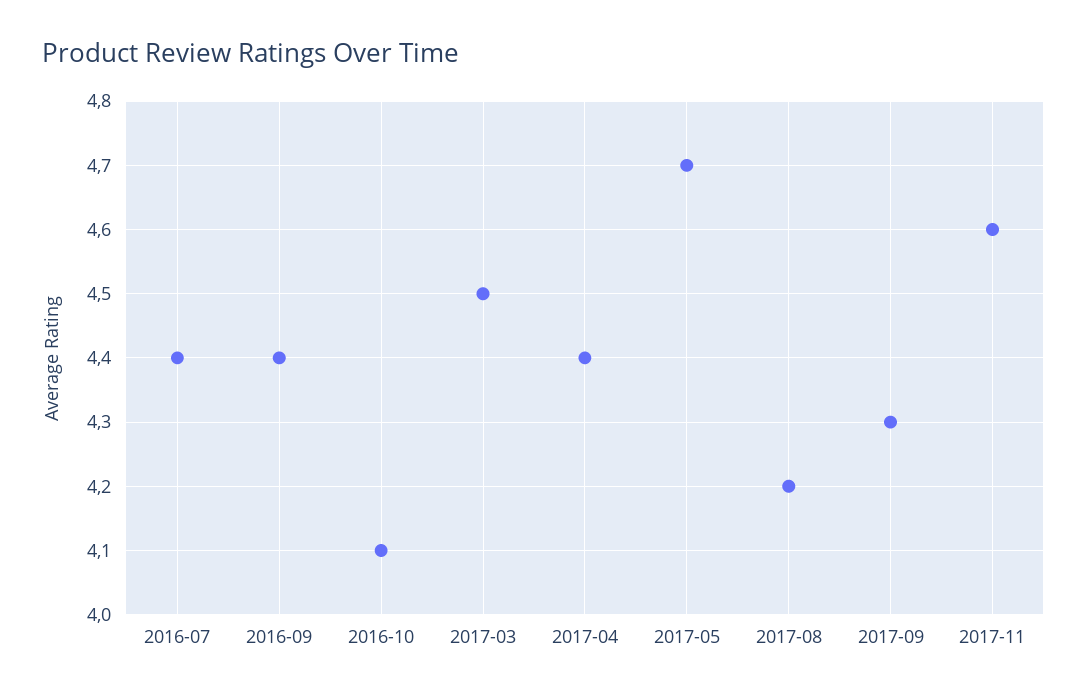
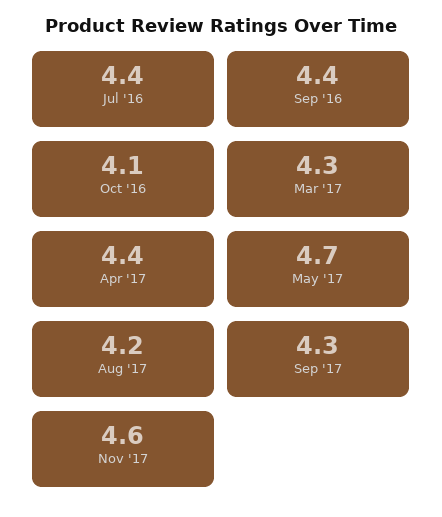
2017-03: 4.5 -> 4.3

